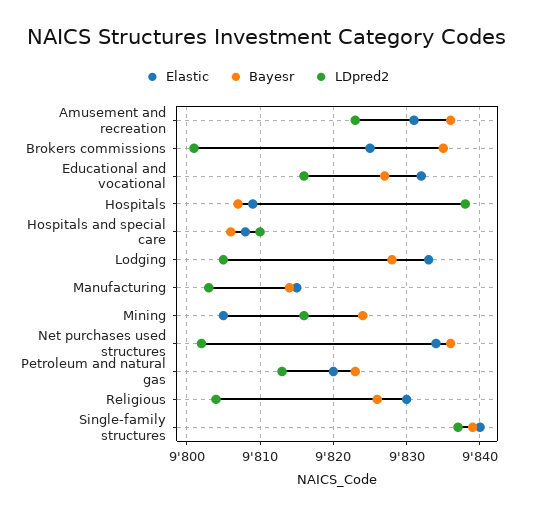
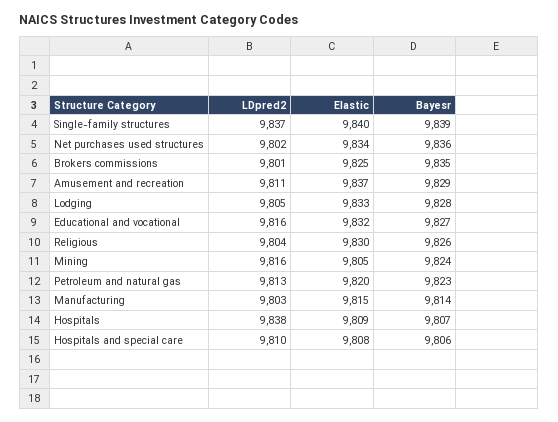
Elastic, Amusement and recreation: 9831 -> 9837
Bayesr, Amusement and recreation: 9836 -> 9829
LDpred2, Amusement and recreation: 9823 -> 9811

